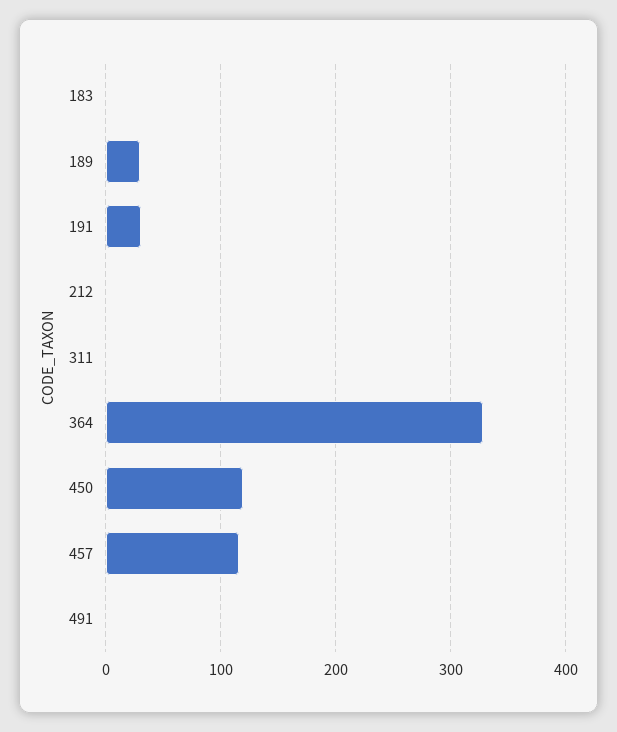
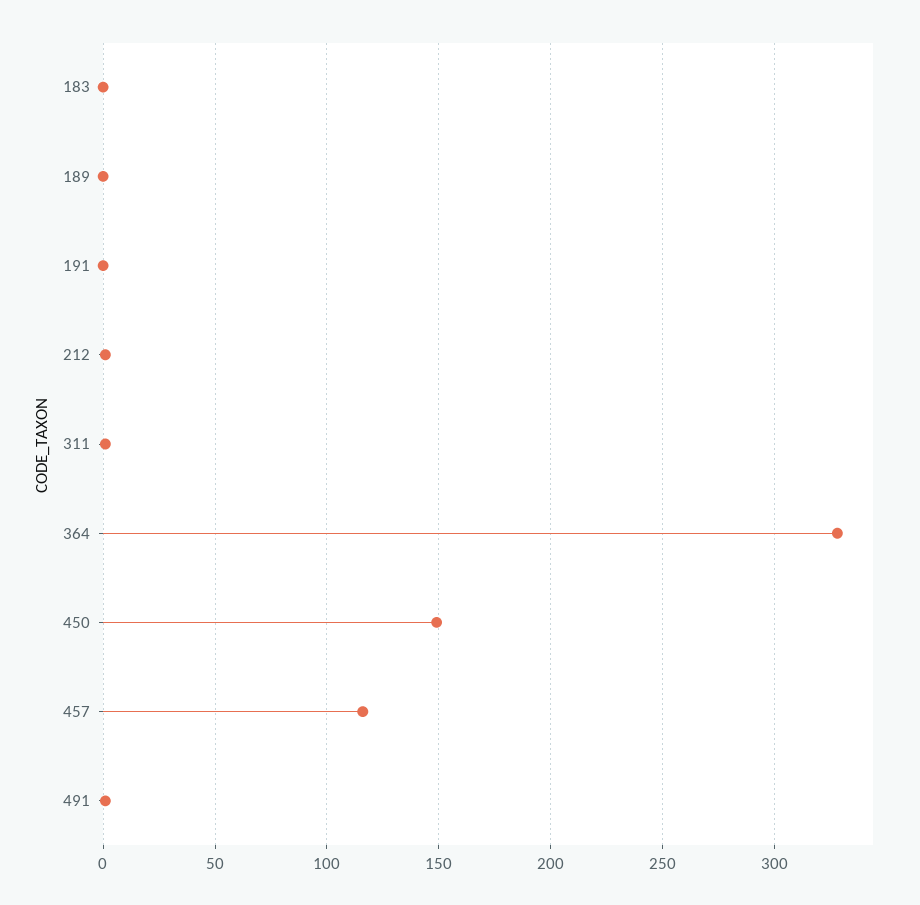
189: 30 -> 0
191: 30 -> 0
450: 120 -> 150

